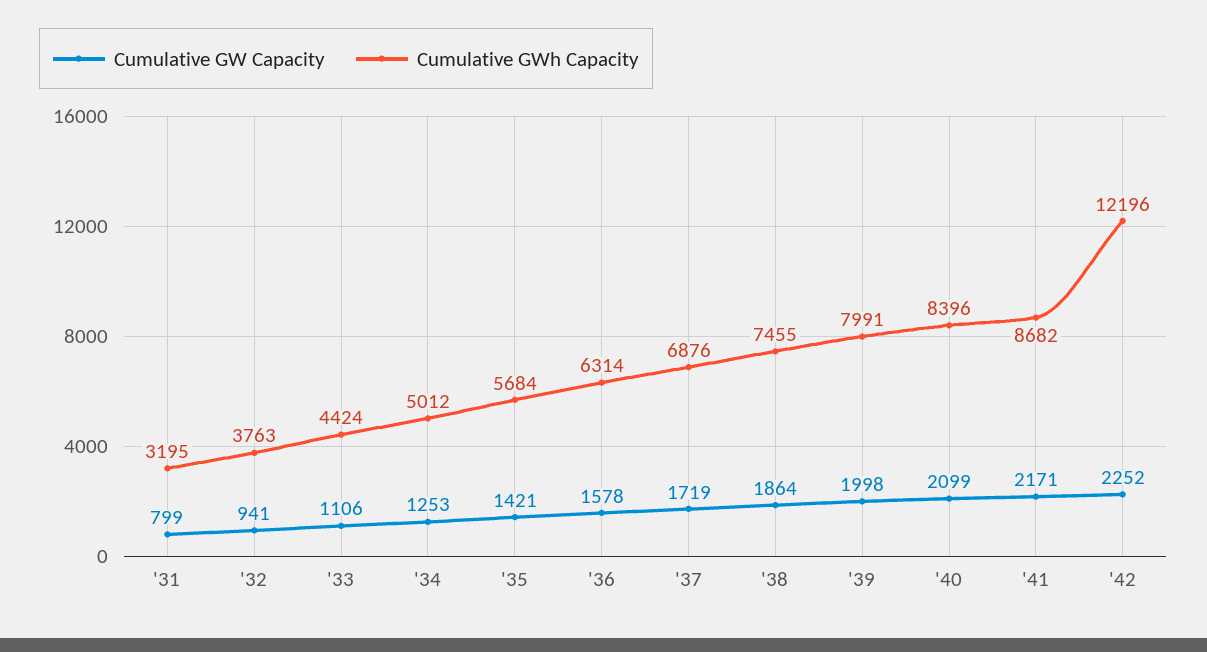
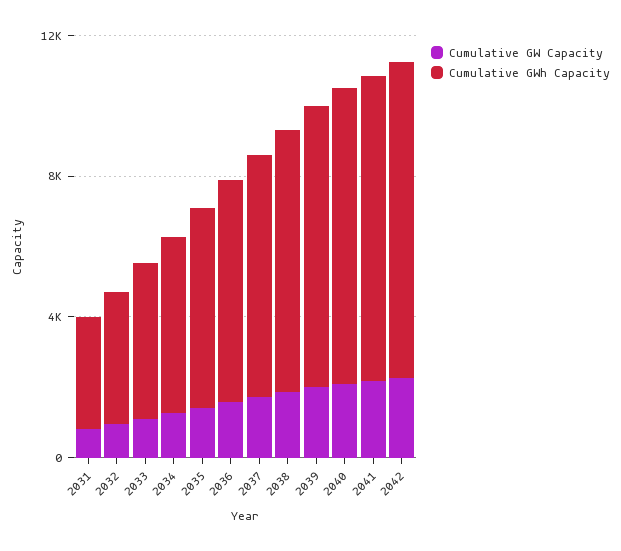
Cumulative GWh Capacity, '42: 12196 -> 9000

